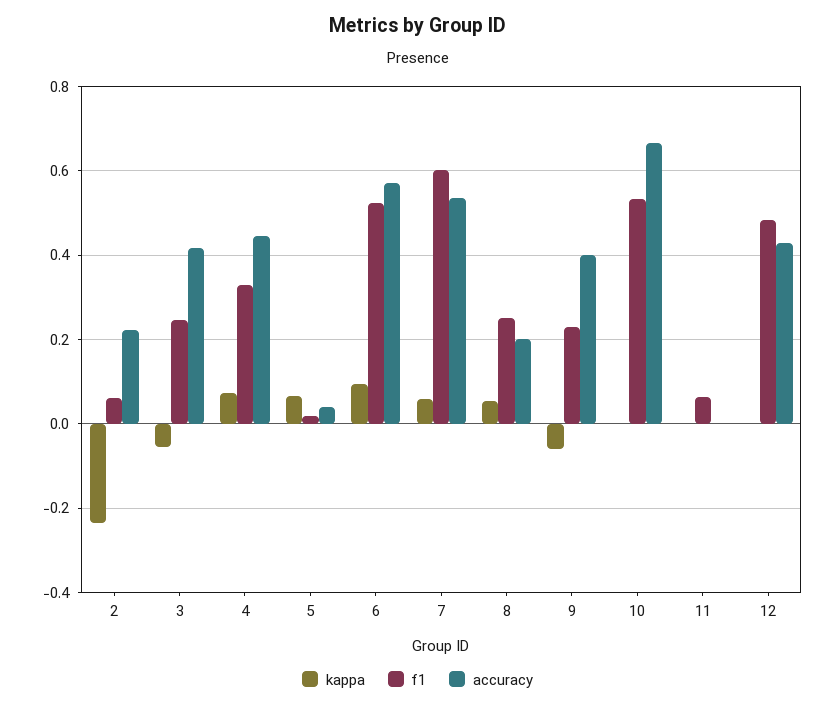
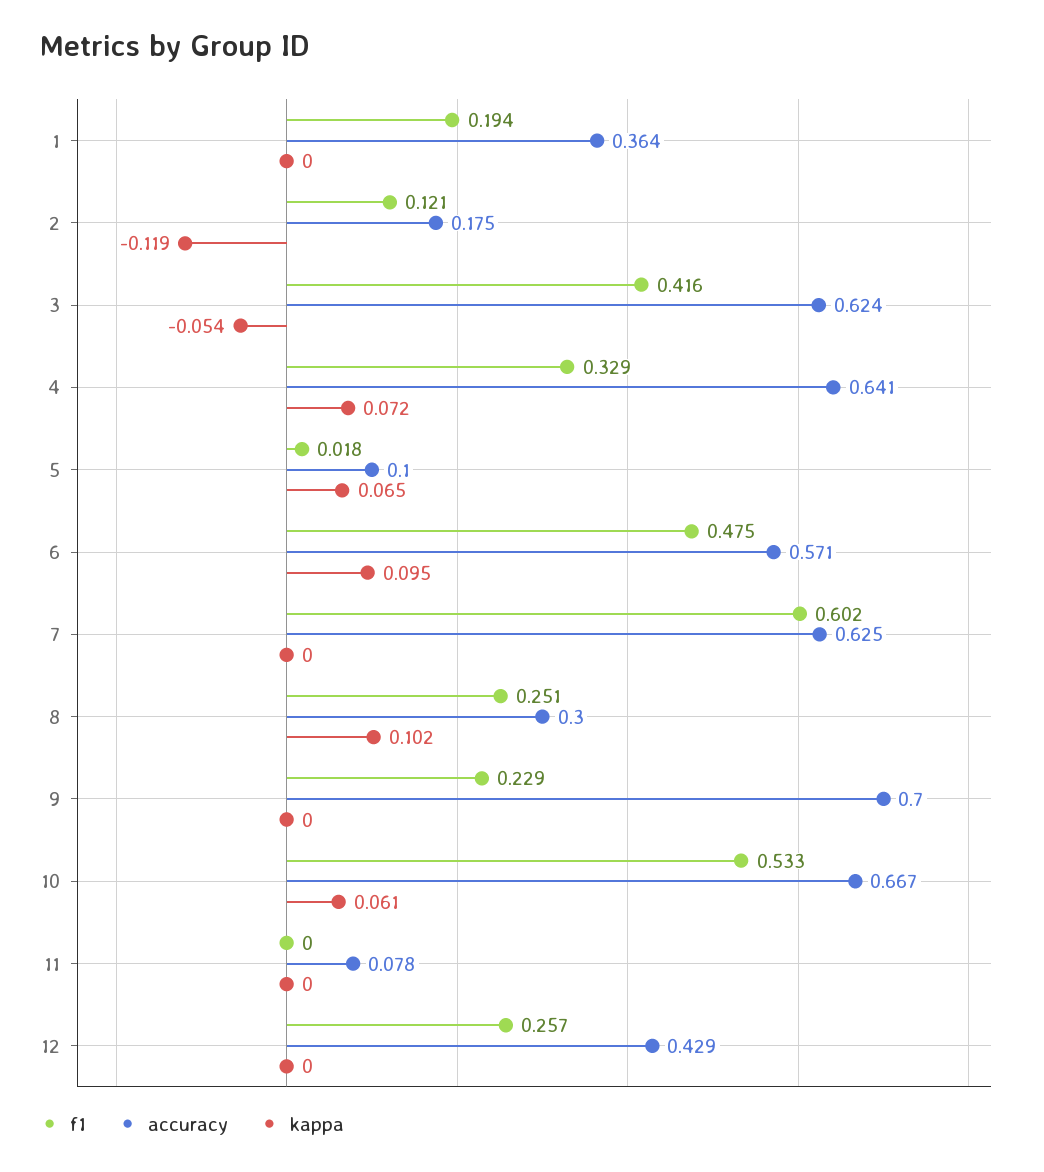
kappa, 2: -0.24 -> -0.119
f1, 2: 0.06 -> 0.121
accuracy, 2: 0.22 -> 0.175
f1, 3: 0.24 -> 0.416
accuracy, 3: 0.42 -> 0.624
accuracy, 4: 0.44 -> 0.641
accuracy, 5: 0.04 -> 0.1
f1, 6: 0.52 -> 0.475
kappa, 7: 0.06 -> 0
accuracy, 7: 0.54 -> 0.625
kappa, 8: 0.06 -> 0.102
accuracy, 8: 0.2 -> 0.3
kappa, 9: -0.06 -> 0
accuracy, 9: 0.4 -> 0.7
kappa, 10: 0 -> 0.061
f1, 11: 0.06 -> 0
accuracy, 11: 0 -> 0.078
f1, 12: 0.48 -> 0.257
f1, 1: none -> 0.194
accuracy, 1: none -> 0.364
kappa, 1: none -> 0

